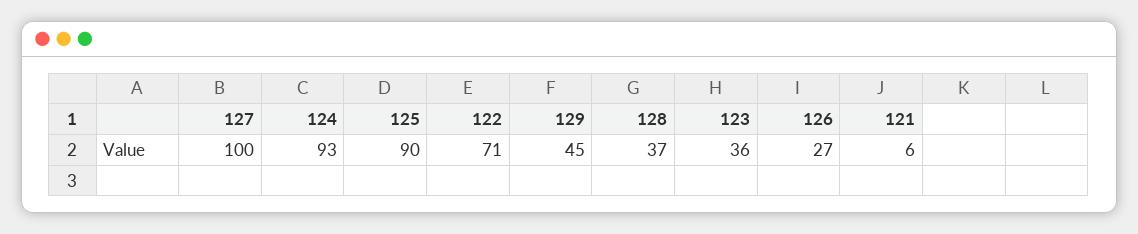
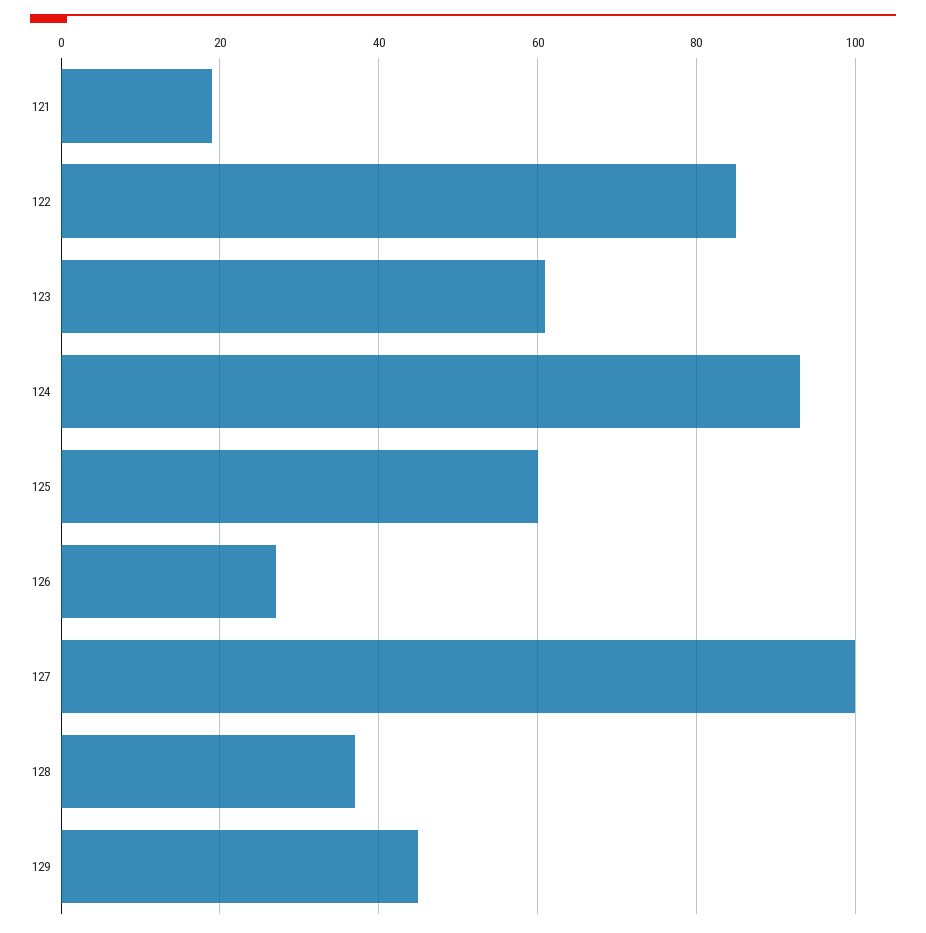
125: 90 -> 60
122: 71 -> 85
123: 36 -> 60
121: 6 -> 20

